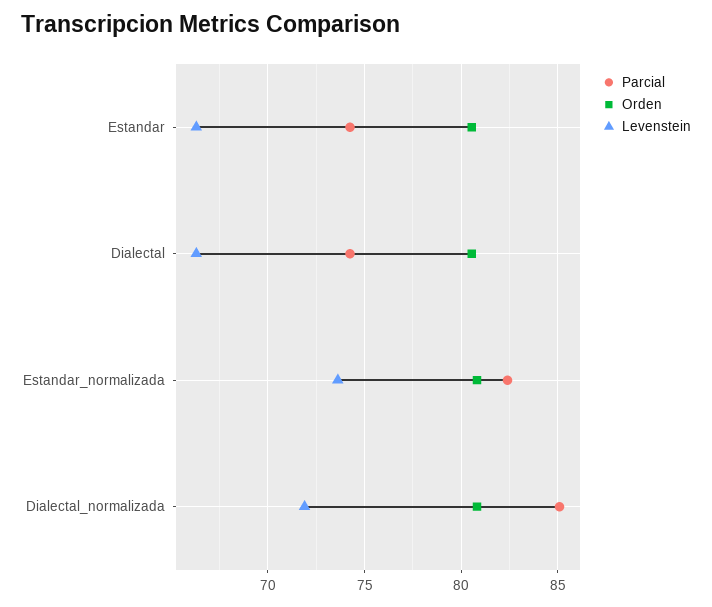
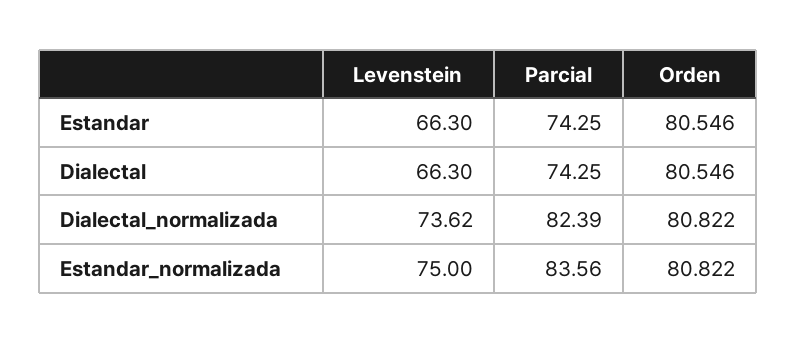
Parcial, Estandar_normalizada: 82.5 -> 83.56
Levenstein, Estandar_normalizada: 73.5 -> 75
Parcial, Dialectal_normalizada: 85 -> 82.39
Levenstein, Dialectal_normalizada: 72 -> 73.62

